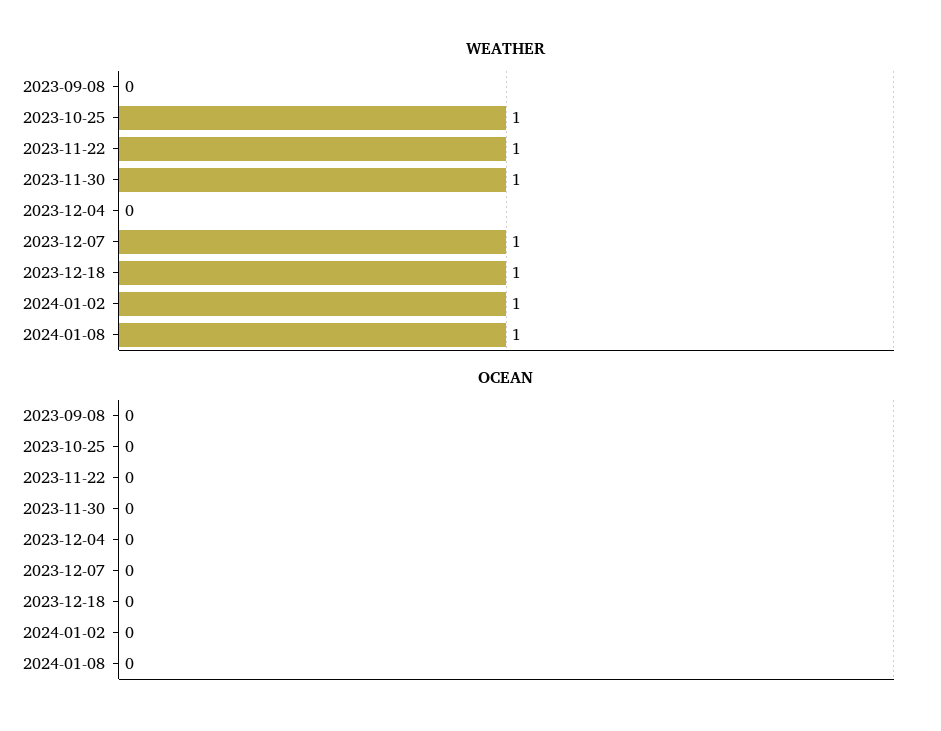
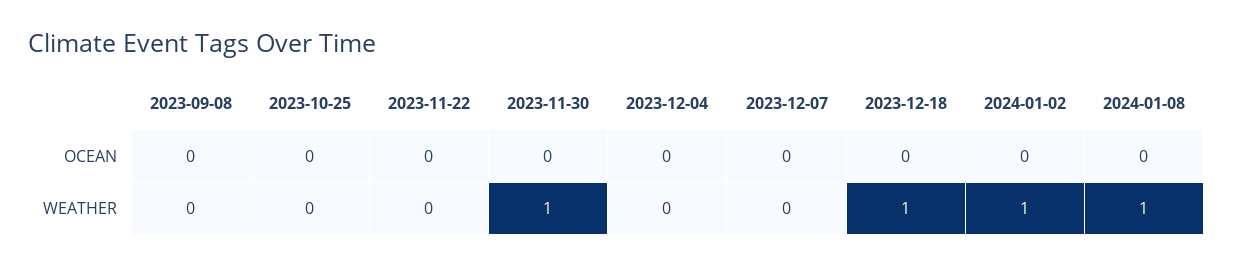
WEATHER, 2023-10-25: 1 -> 0
WEATHER, 2023-11-22: 1 -> 0
WEATHER, 2023-12-07: 1 -> 0

